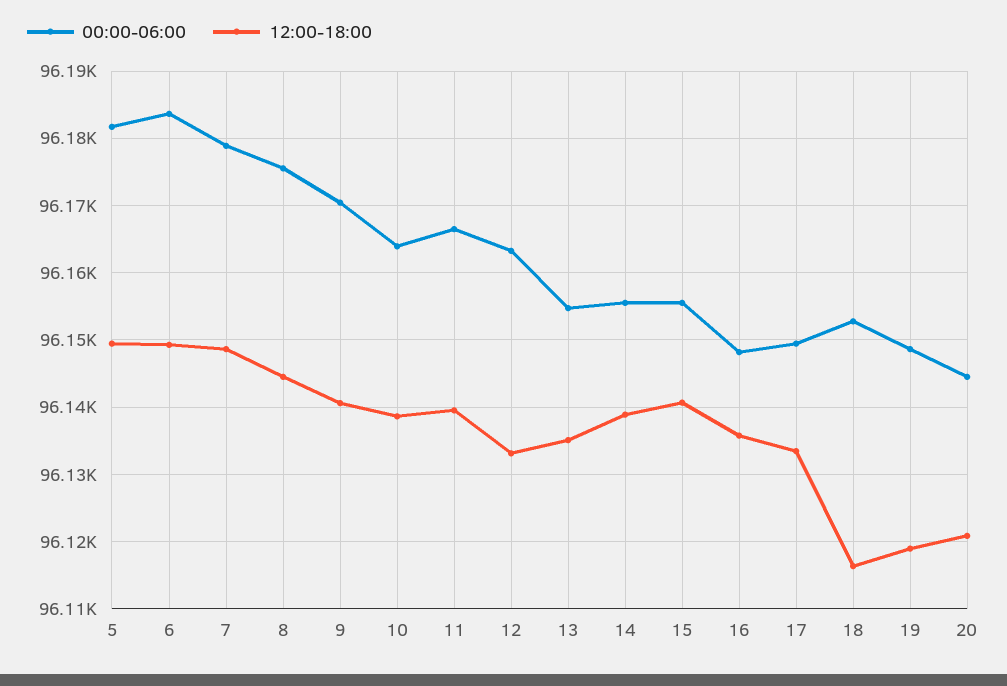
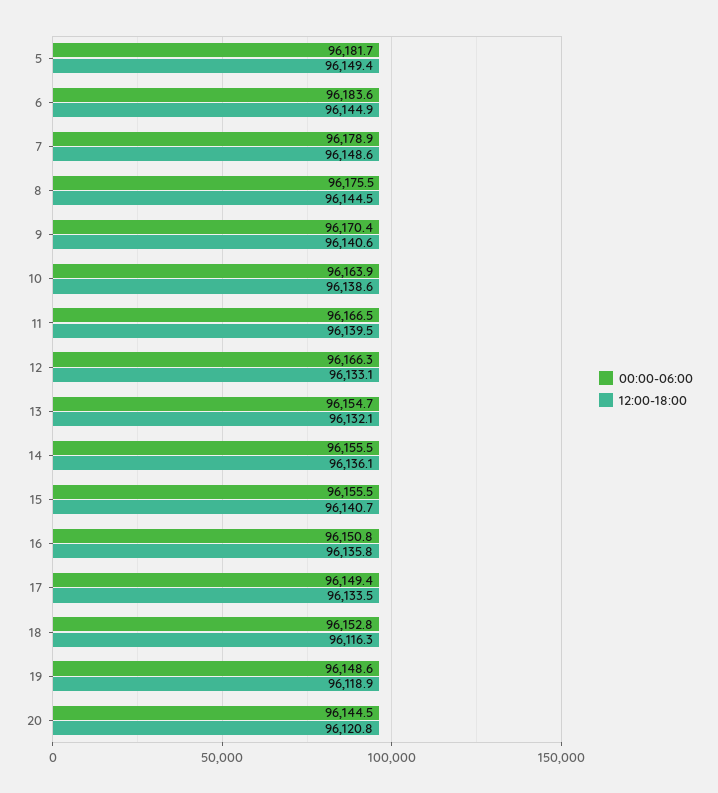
12:00-18:00, 6: 96149 -> 96144.9
00:00-06:00, 12: 96163 -> 96166.3
12:00-18:00, 13: 96135 -> 96132.1
12:00-18:00, 14: 96139 -> 96136.1
00:00-06:00, 16: 96148 -> 96150.8

